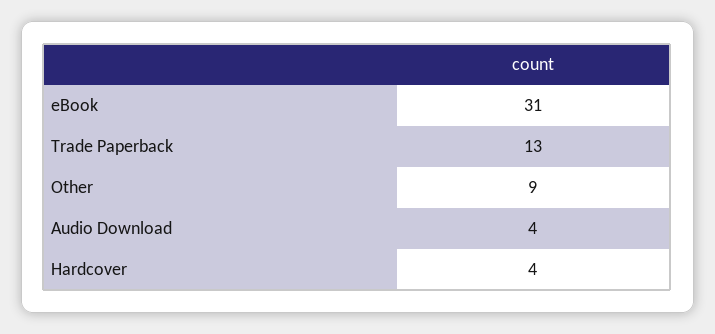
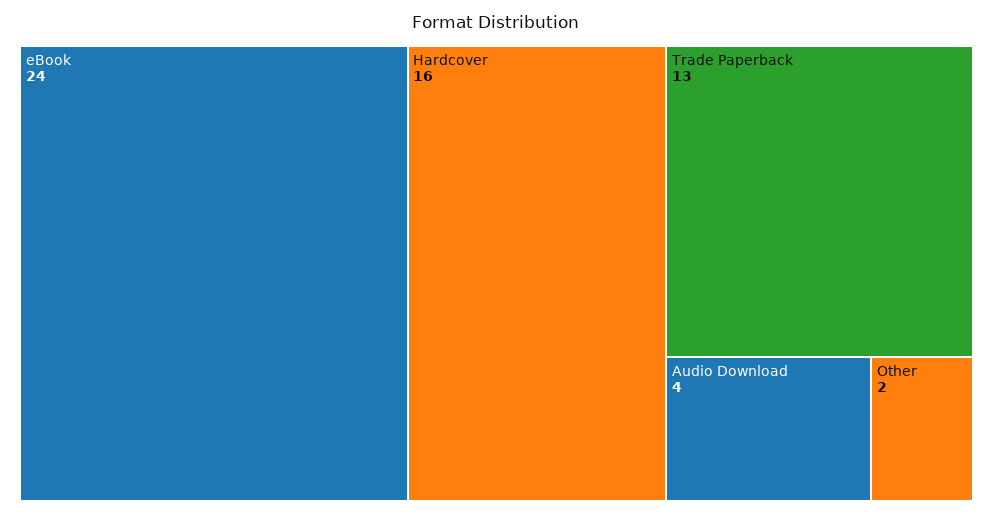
eBook: 31 -> 24
Other: 9 -> 2
Hardcover: 4 -> 16

